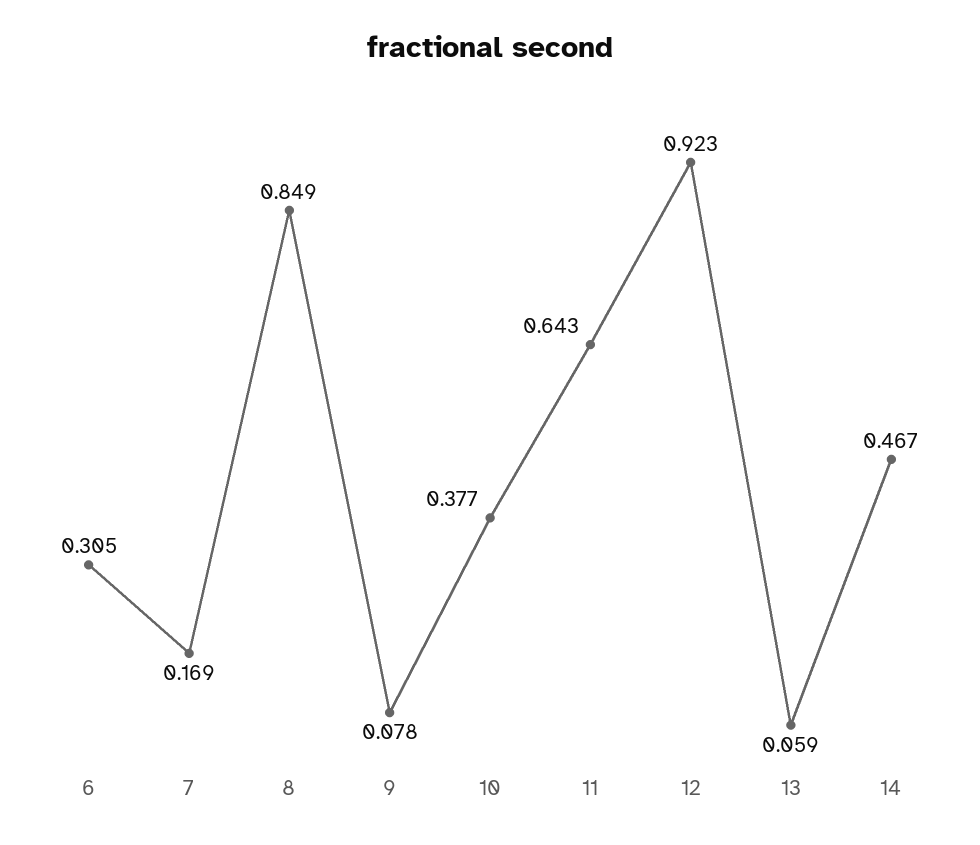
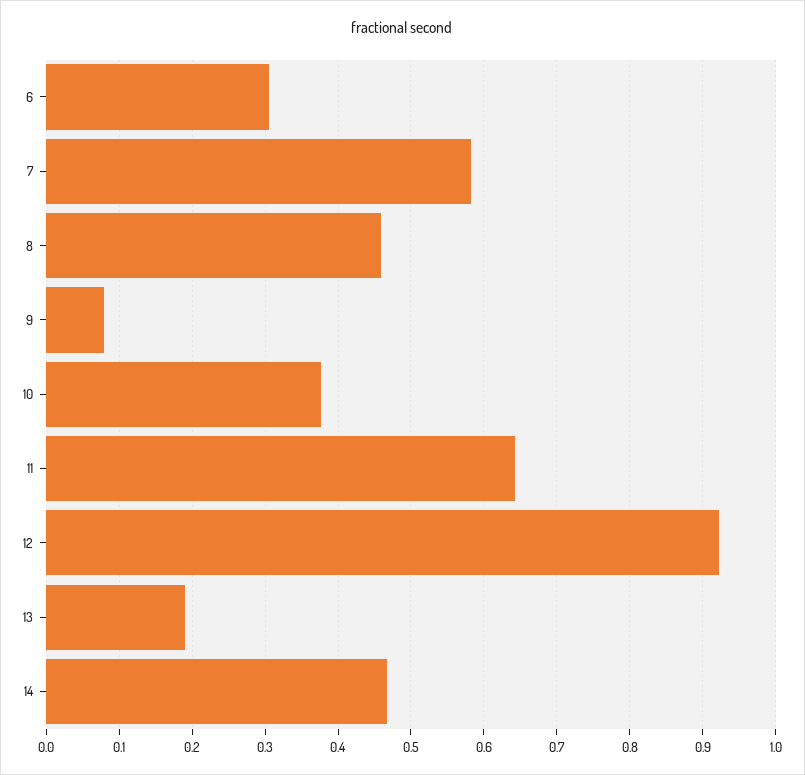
7: 0.169 -> 0.58
8: 0.849 -> 0.46
13: 0.059 -> 0.19

